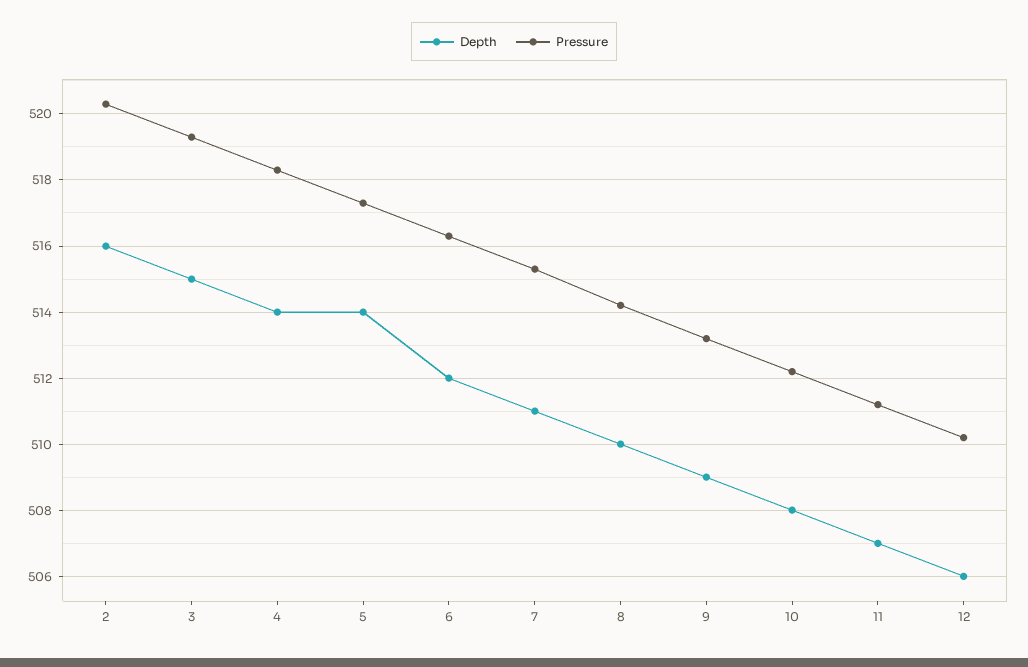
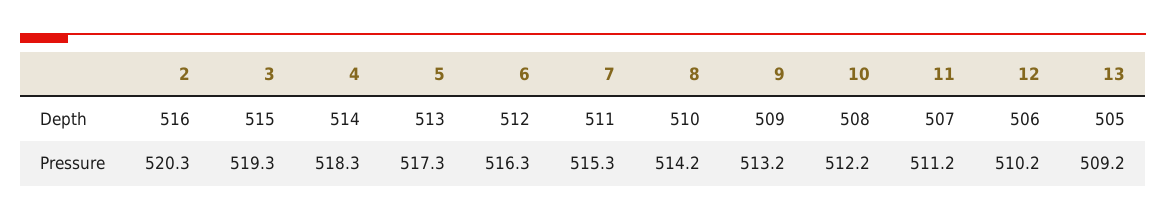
Depth, 5: 514 -> 513
Depth, 13: none -> 505
Pressure, 13: none -> 509.2

